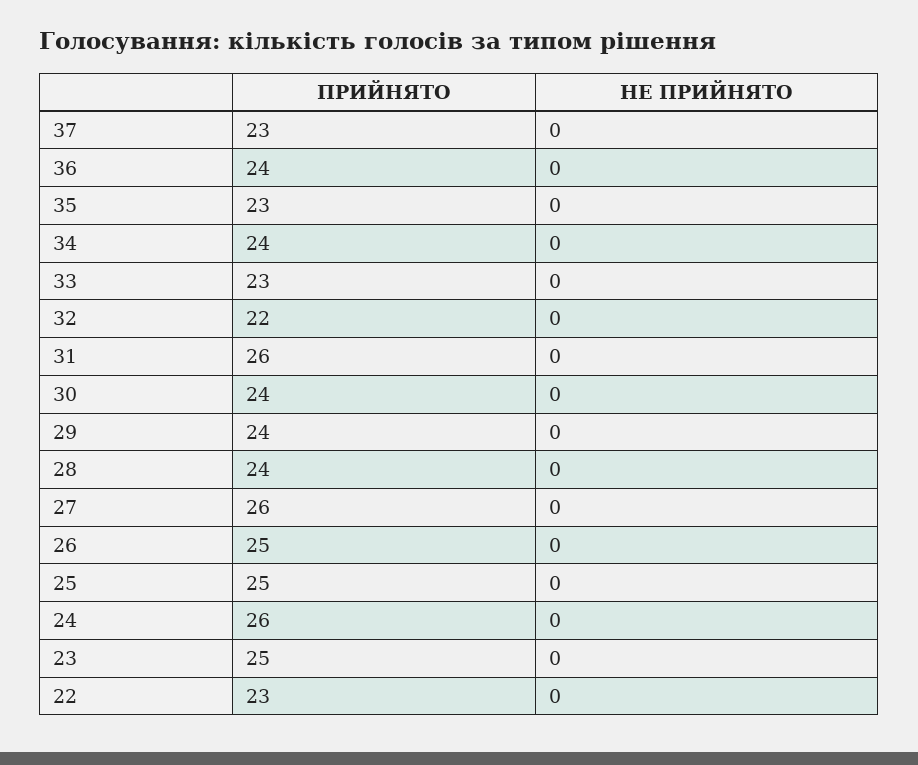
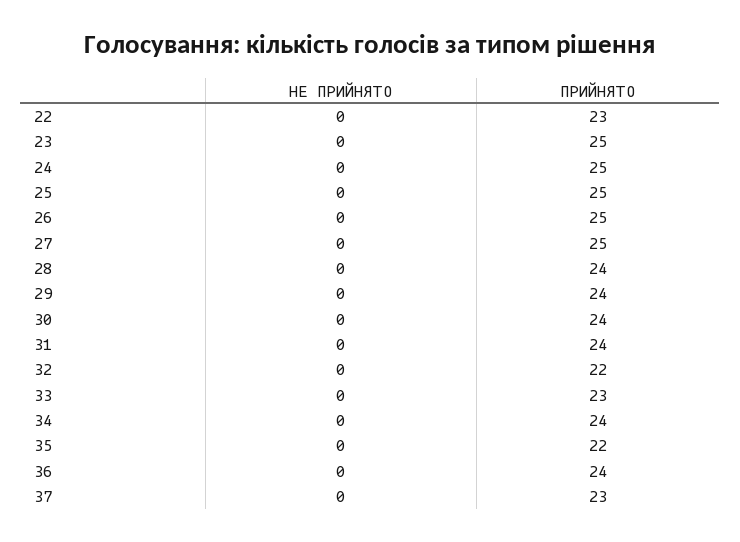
ПРИЙНЯТО, 35: 23 -> 22
ПРИЙНЯТО, 31: 26 -> 24
ПРИЙНЯТО, 27: 26 -> 25
ПРИЙНЯТО, 24: 26 -> 25

